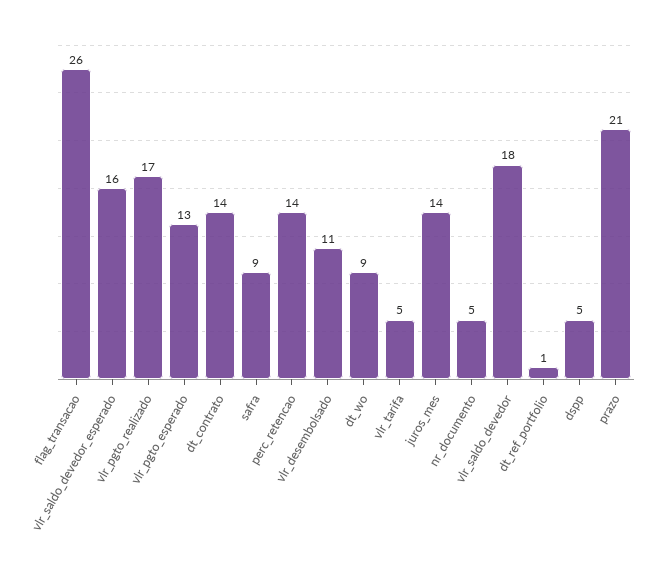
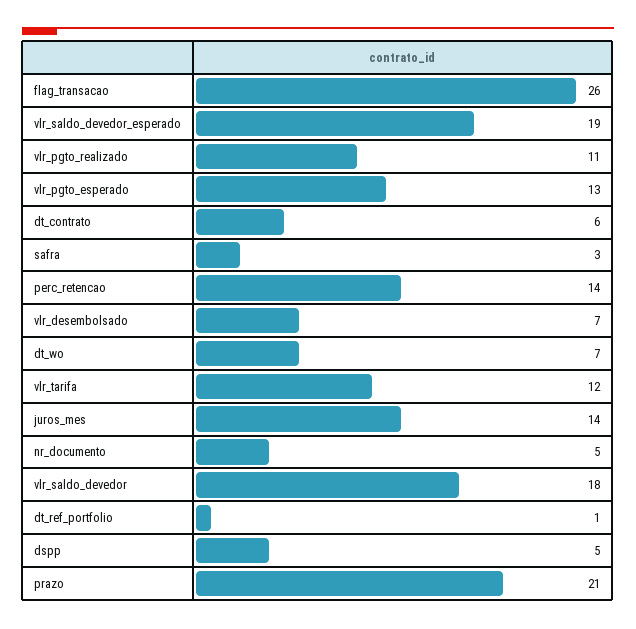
vlr_saldo_devedor_esperado: 16 -> 19
vlr_pgto_realizado: 17 -> 11
dt_contrato: 14 -> 6
safra: 9 -> 3
vlr_desembolsado: 11 -> 7
dt_wo: 9 -> 7
vlr_tarifa: 5 -> 12

